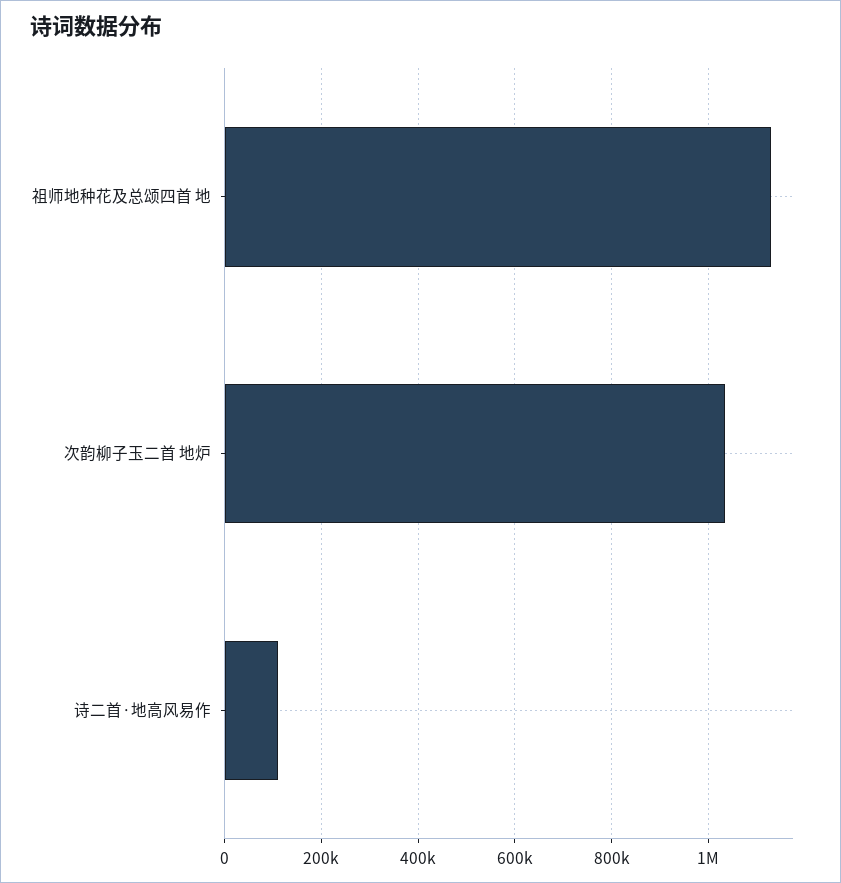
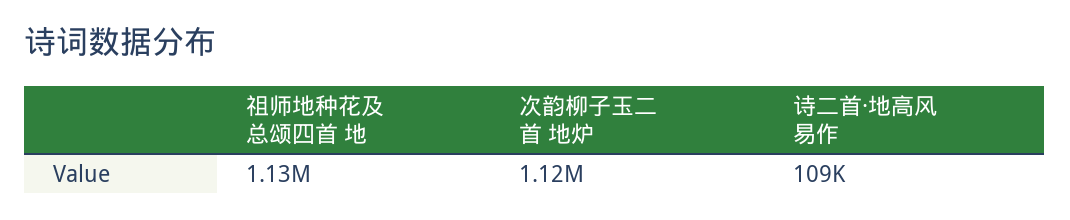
次韵柳子玉二首 地炉: 1040000 -> 1120000

